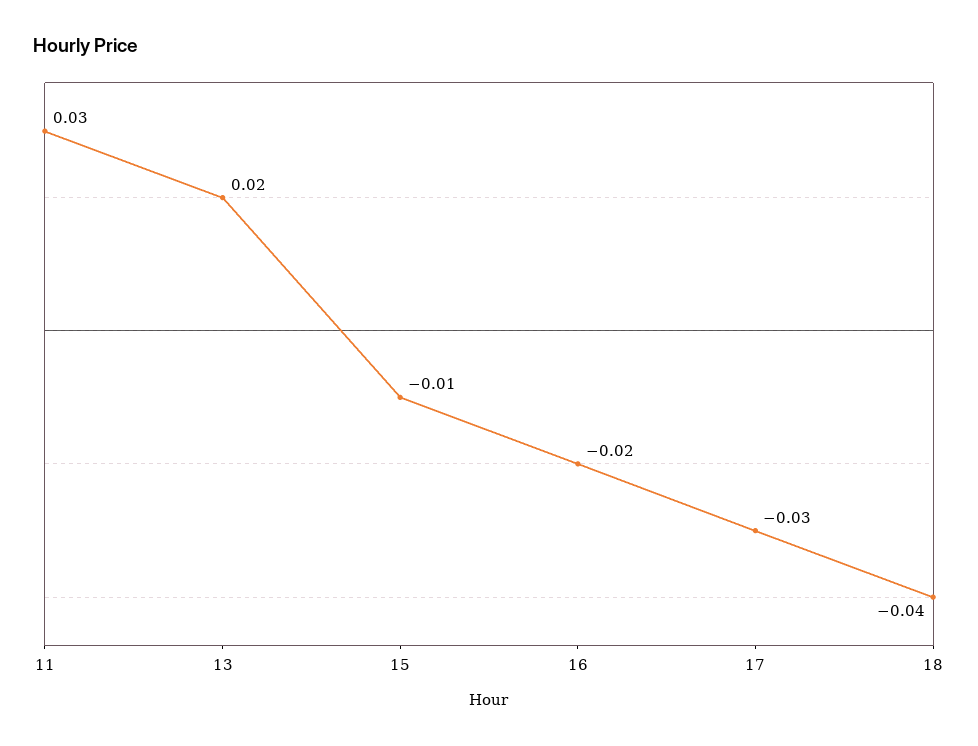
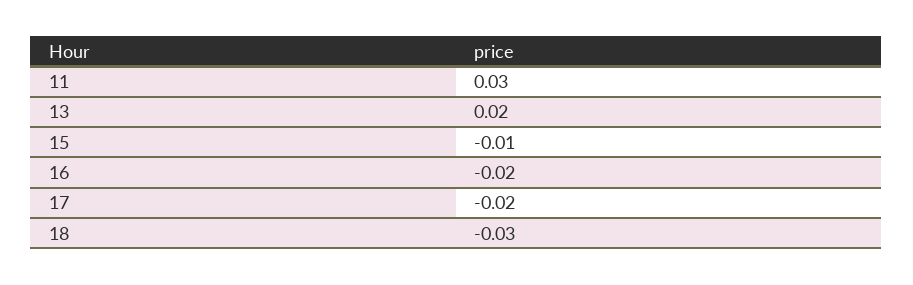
17: -0.03 -> -0.02
18: -0.04 -> -0.03

